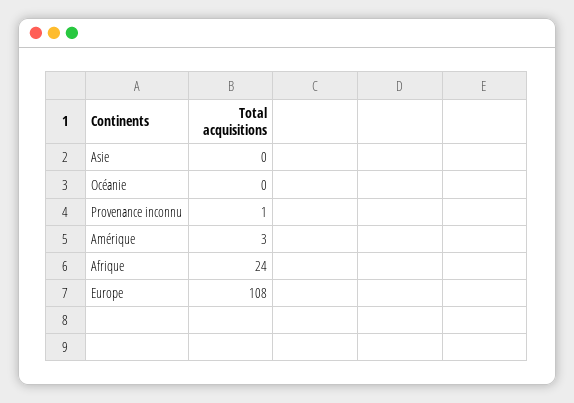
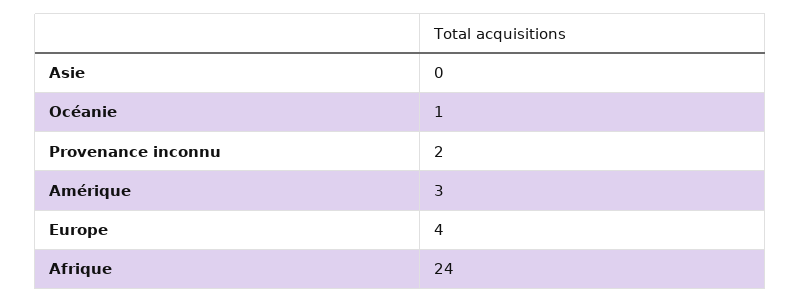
Océanie: 0 -> 1
Provenance inconnu: 1 -> 2
Europe: 108 -> 4

